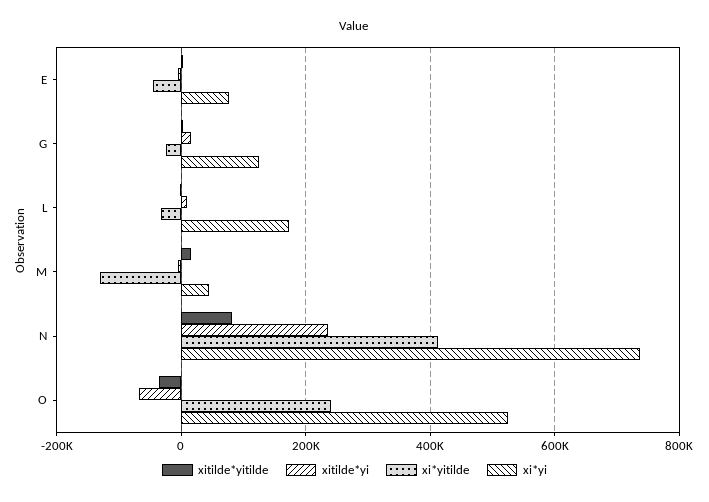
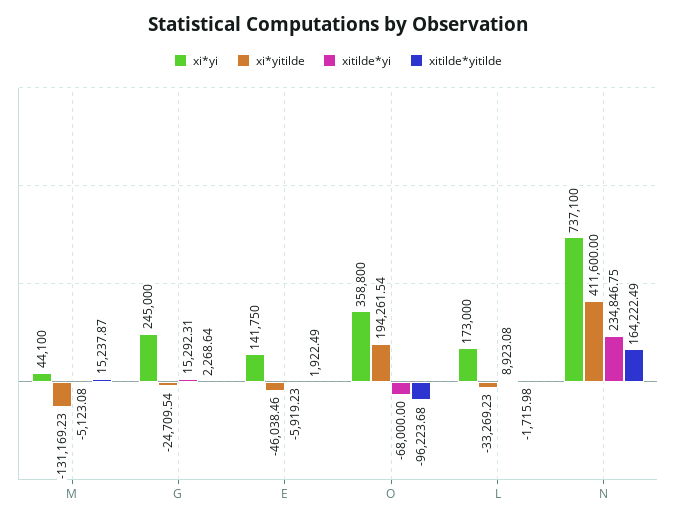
xi*yi, E: 80000 -> 141750
xi*yi, G: 120000 -> 245000
xitilde*yitilde, N: 80000 -> 164222.49
xitilde*yitilde, O: -40000 -> -96223.68
xi*yitilde, O: 240000 -> 194261.54
xi*yi, O: 520000 -> 358800

